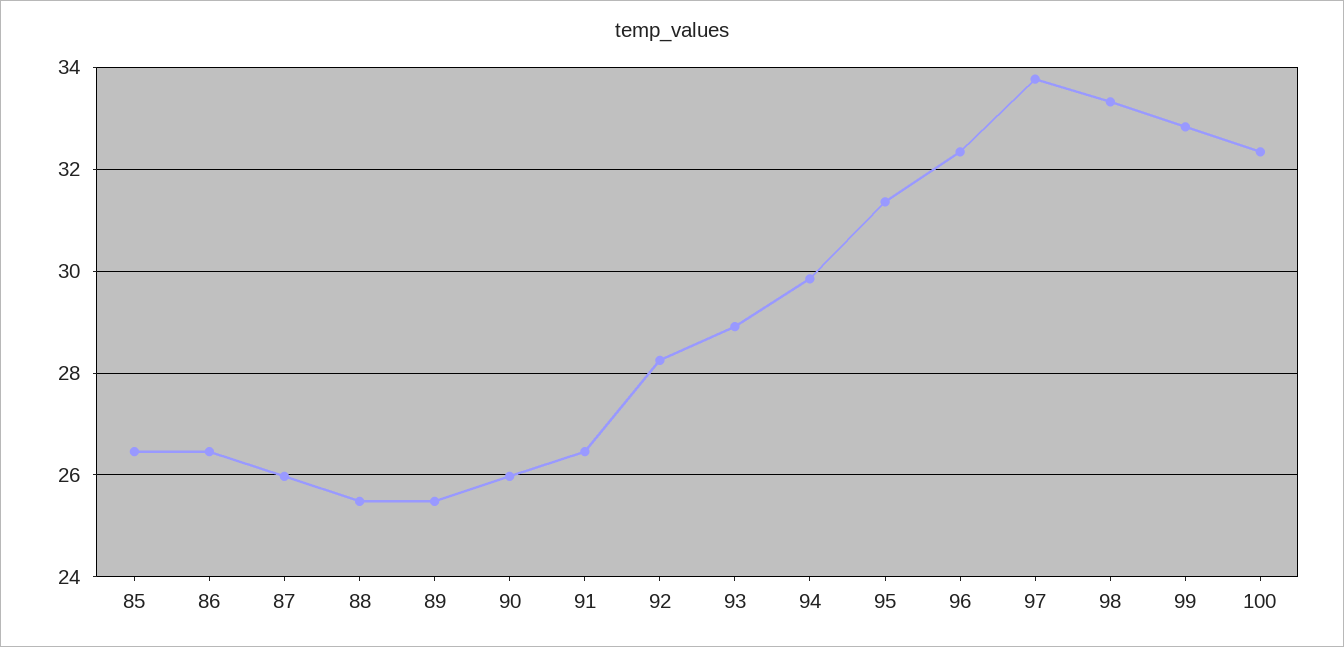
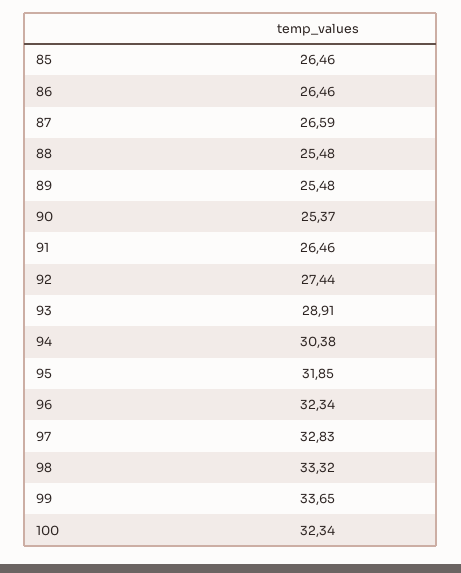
87: 26 -> 26.59
90: 26 -> 25.37
92: 28.2 -> 27.44
94: 29.8 -> 30.38
95: 31.4 -> 31.85
97: 33.8 -> 32.83
99: 32.8 -> 33.65

